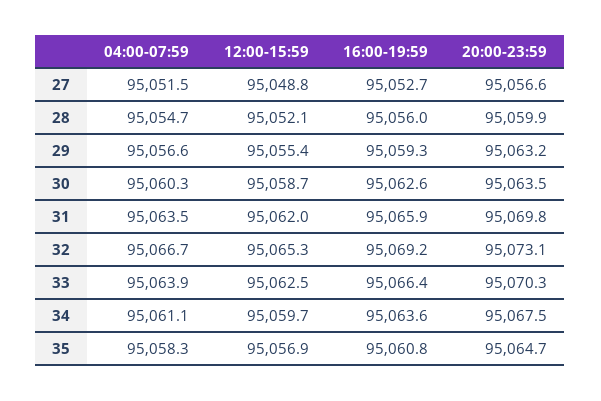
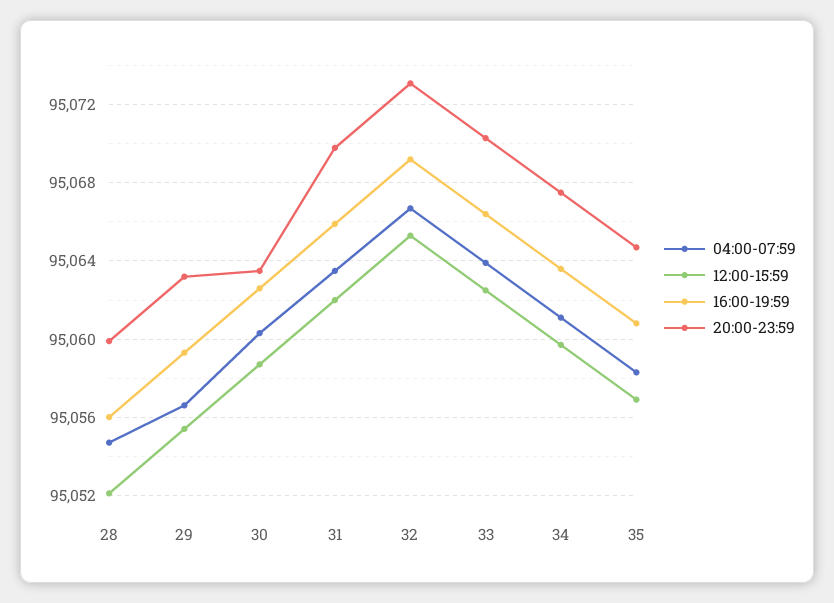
04:00-07:59, 27: 95051.5 -> none
12:00-15:59, 27: 95048.8 -> none
16:00-19:59, 27: 95052.7 -> none
20:00-23:59, 27: 95056.6 -> none

